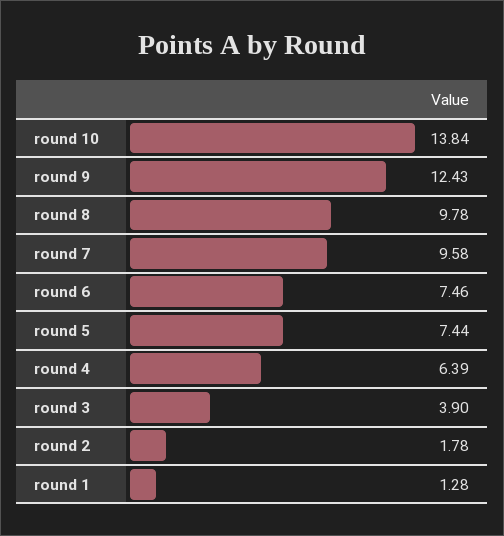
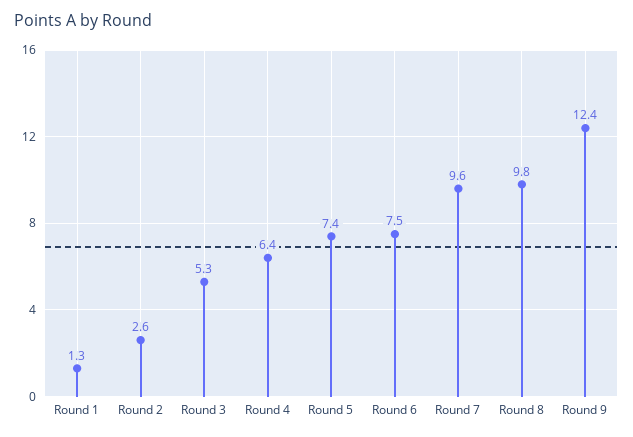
round 10: 13.84 -> none
round 3: 3.9 -> 5.3
round 2: 1.78 -> 2.6

